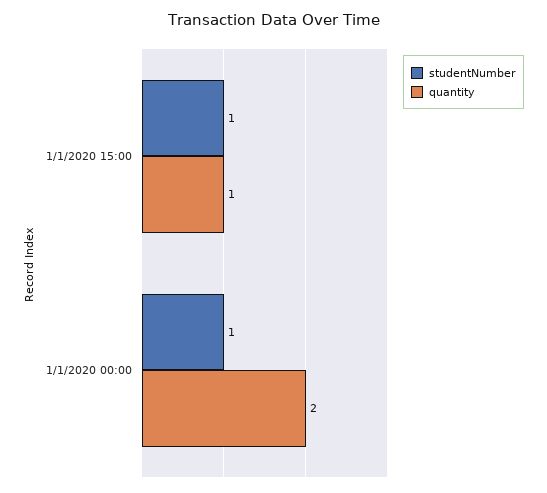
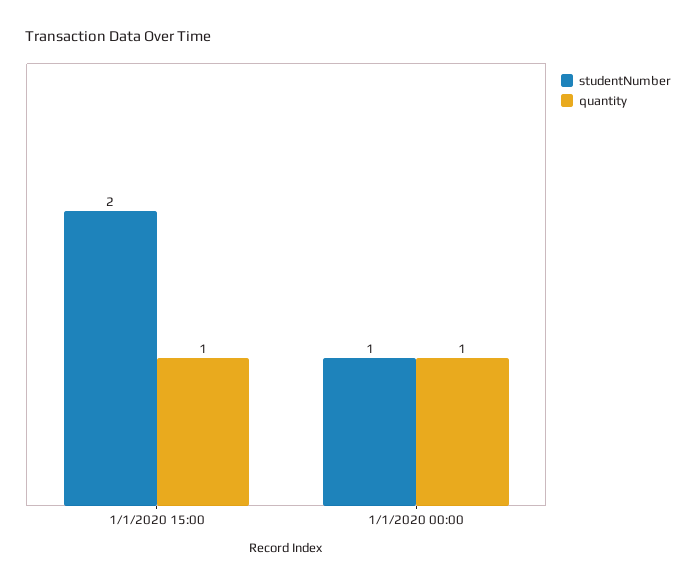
studentNumber, 1/1/2020 15:00: 1 -> 2
quantity, 1/1/2020 00:00: 2 -> 1

